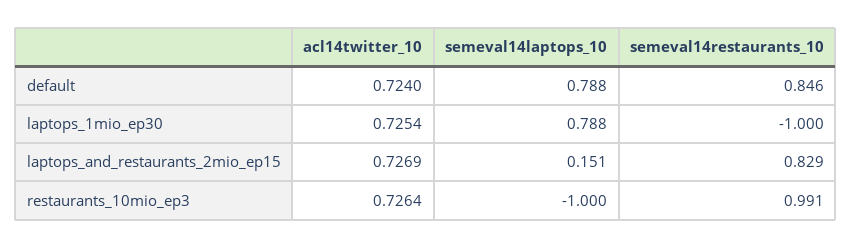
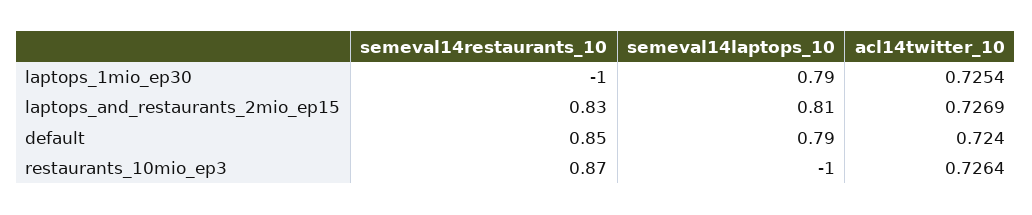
semeval14laptops_10, laptops_and_restaurants_2mio_ep15: 0.151 -> 0.81
semeval14restaurants_10, restaurants_10mio_ep3: 0.991 -> 0.87

